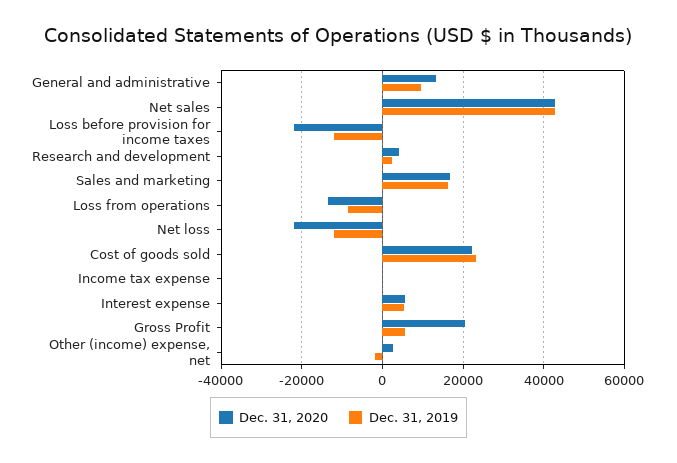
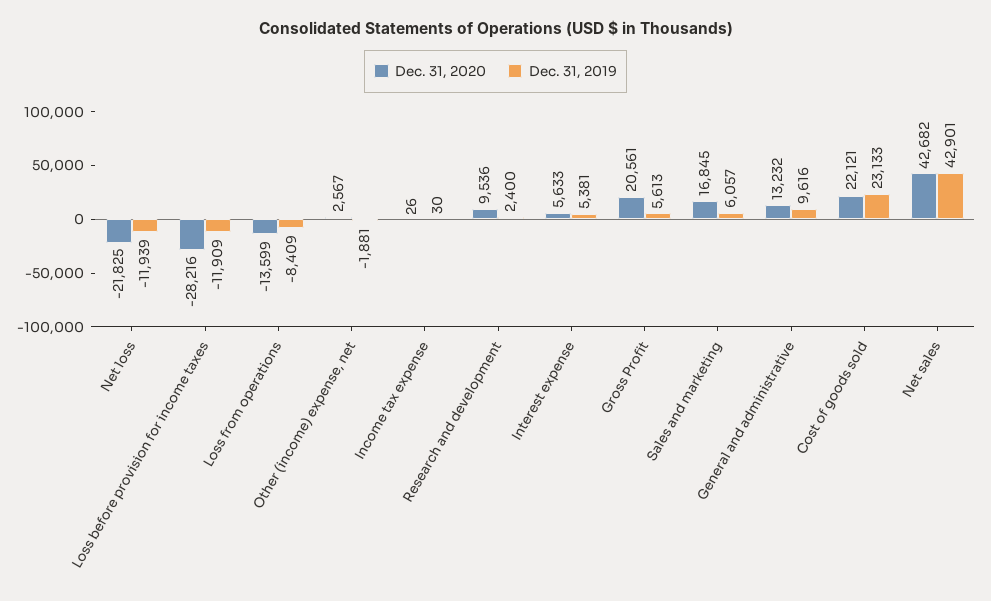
Dec. 31, 2020, Loss before provision for income taxes: -22000 -> -28216
Dec. 31, 2020, Research and development: 4000 -> 9536
Dec. 31, 2019, Sales and marketing: 16000 -> 6057

